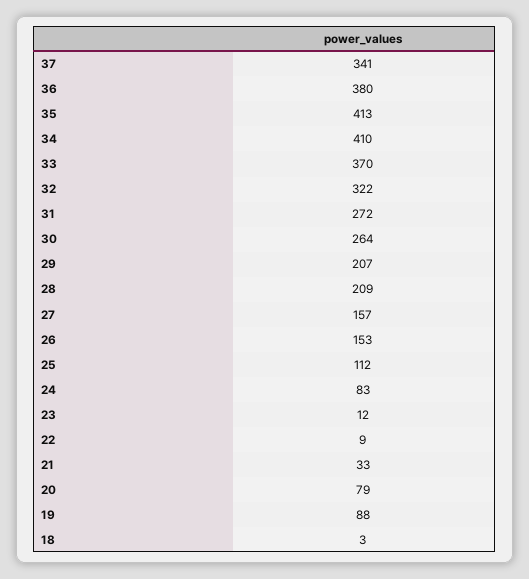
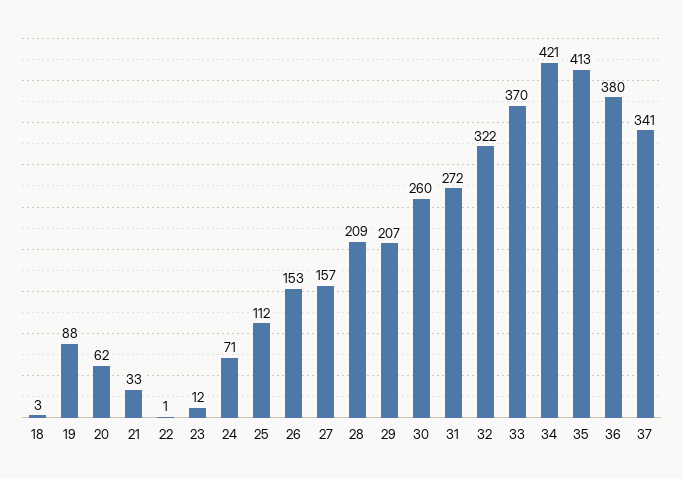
34: 410 -> 421
30: 264 -> 260
24: 83 -> 71
22: 9 -> 1
20: 79 -> 62

